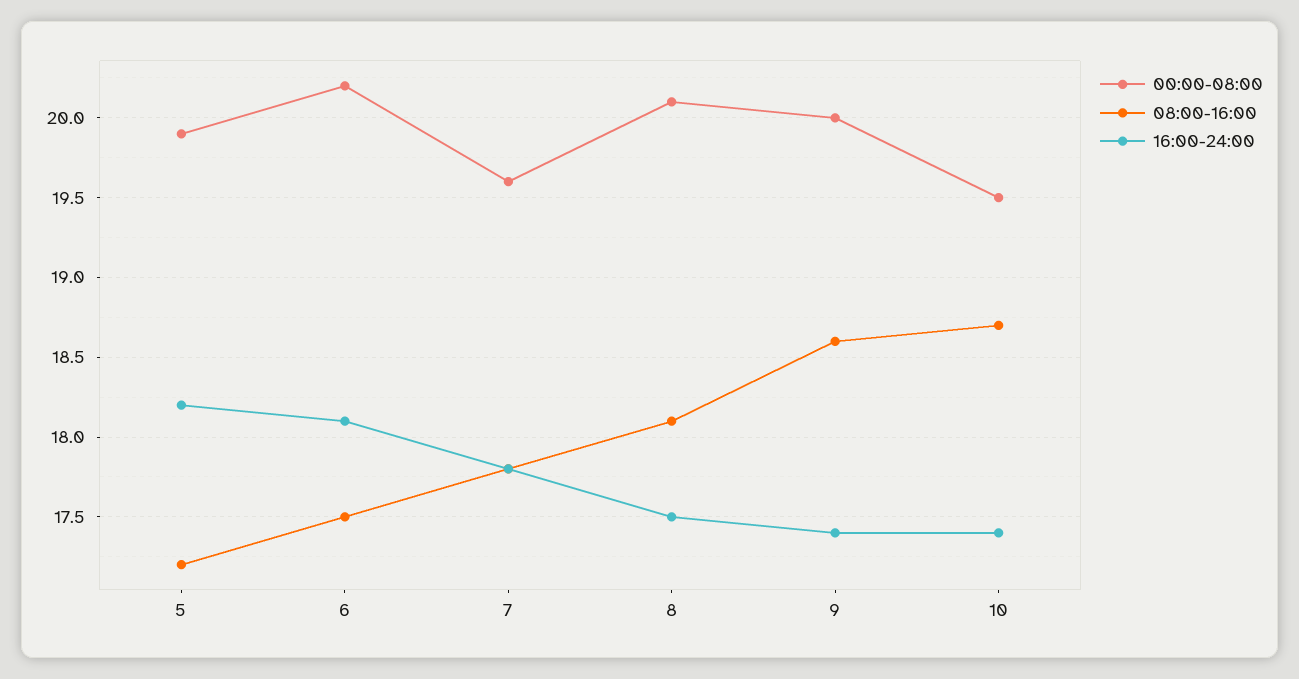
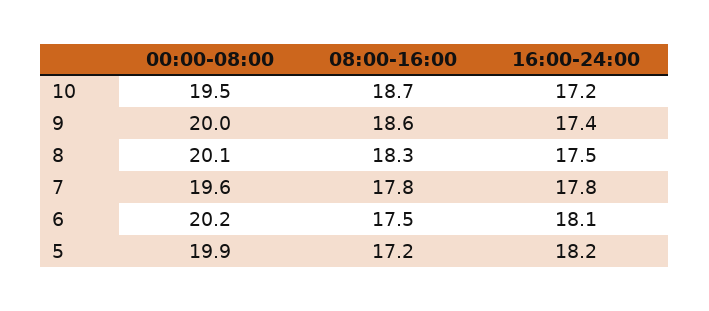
08:00-16:00, 8: 18.1 -> 18.3
16:00-24:00, 10: 17.4 -> 17.2

